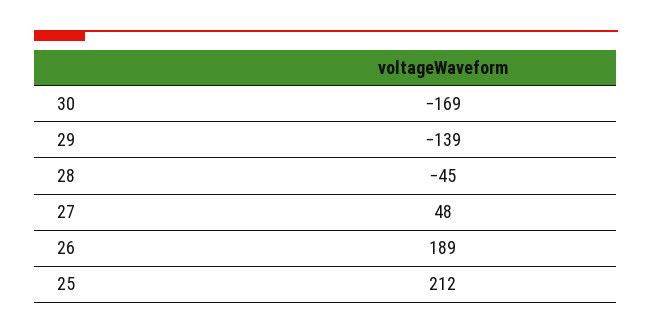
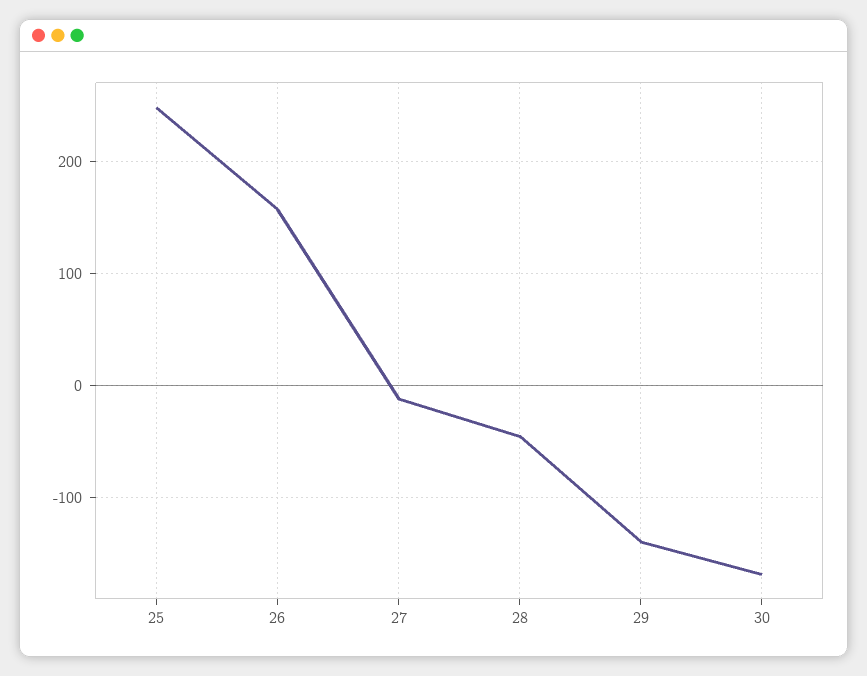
27: 48 -> -10
26: 189 -> 160
25: 212 -> 250

